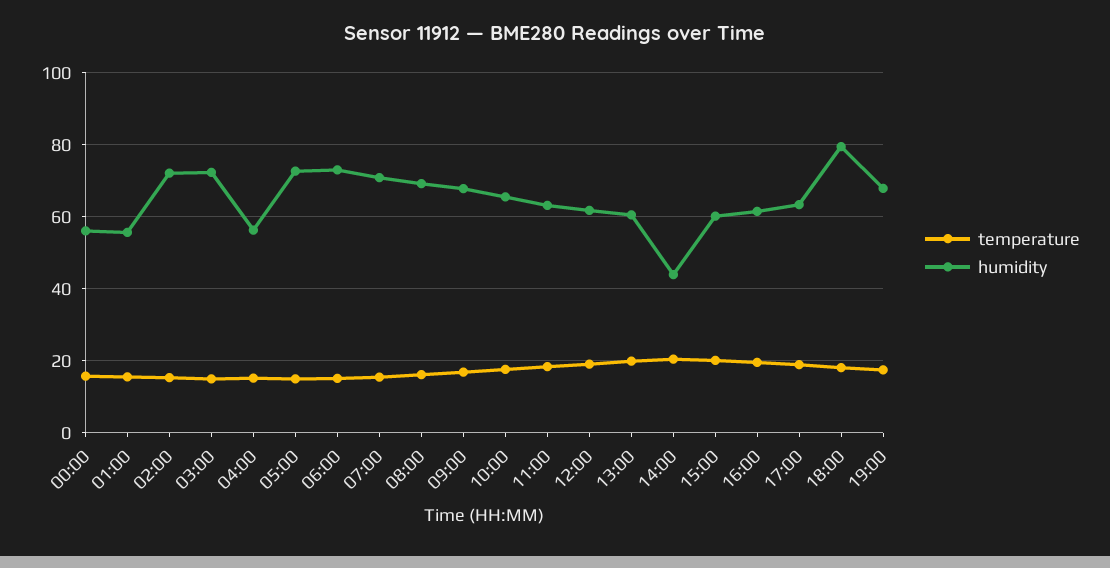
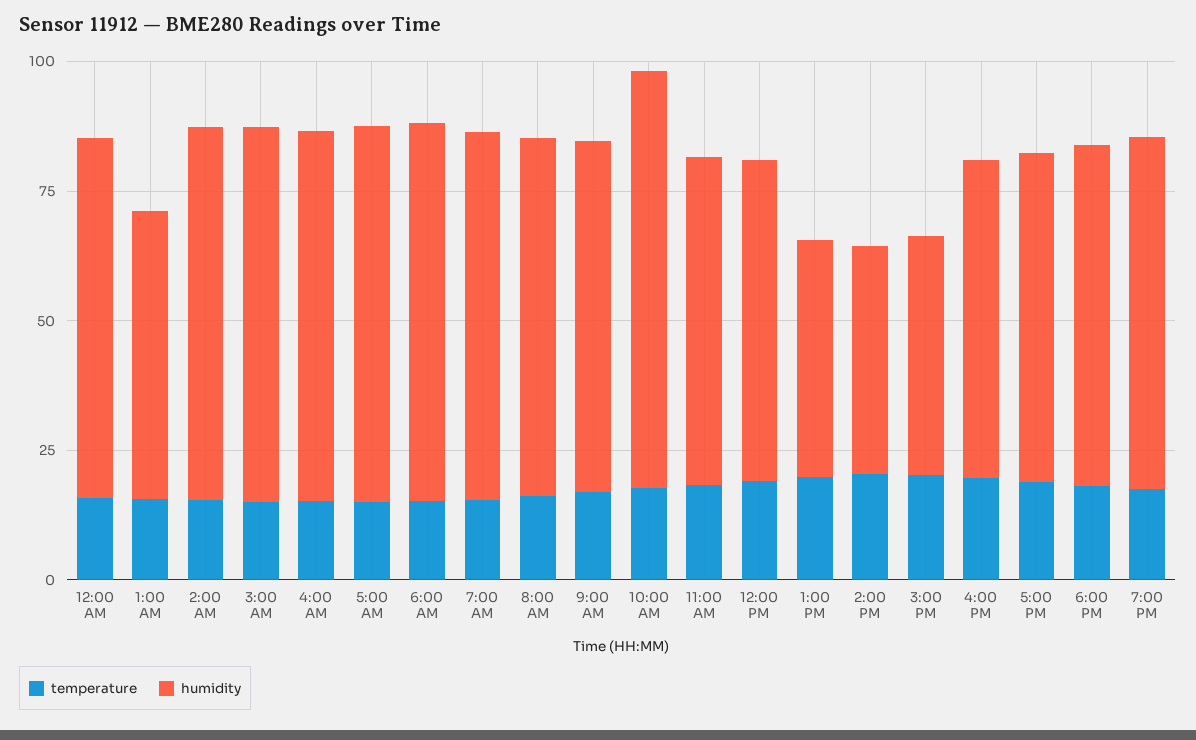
humidity, 00:00: 56 -> 70
humidity, 04:00: 56 -> 70
humidity, 10:00: 66 -> 80
humidity, 13:00: 60 -> 45
humidity, 15:00: 60 -> 45
humidity, 18:00: 80 -> 65

